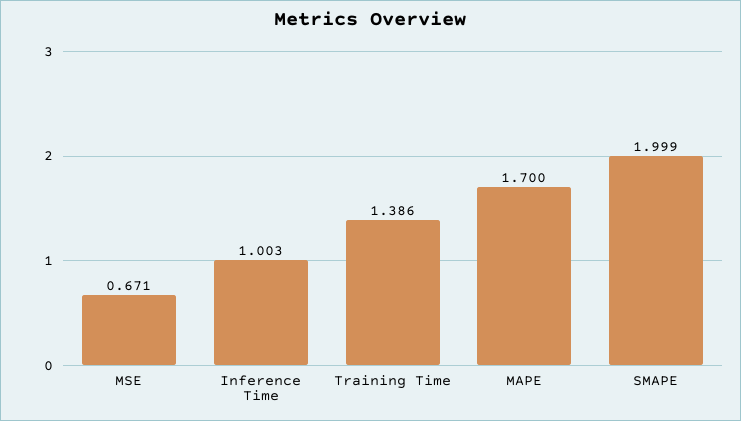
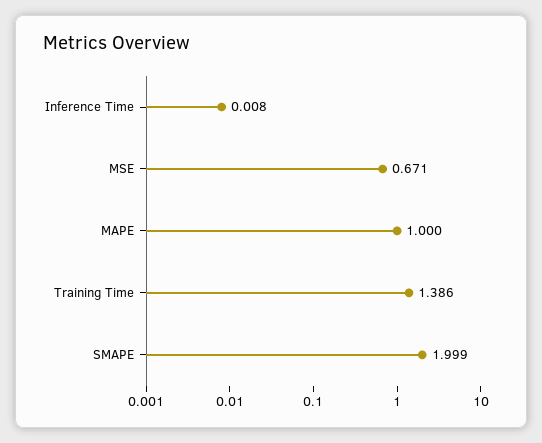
Inference Time: 1.003 -> 0.008
MAPE: 1.7 -> 1

